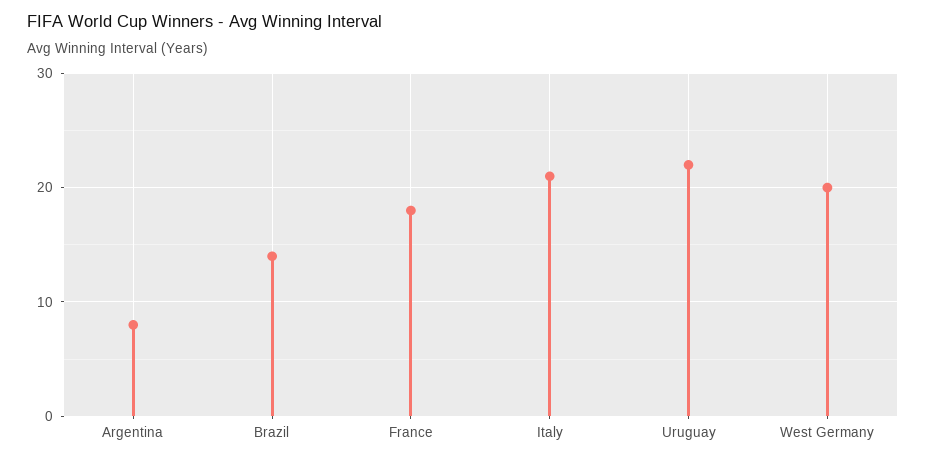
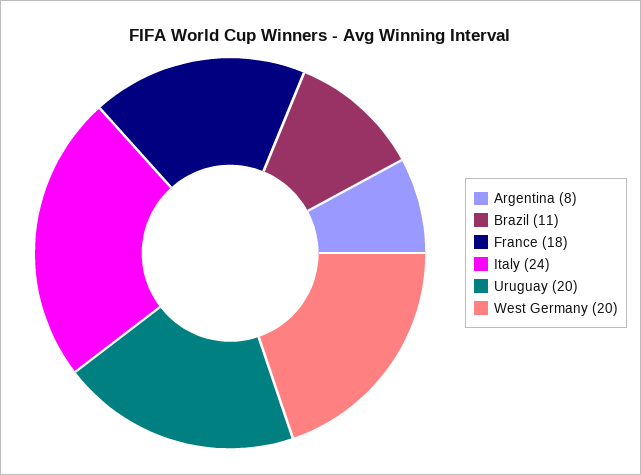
Brazil: 14 -> 11
Italy: 21 -> 24
Uruguay: 22 -> 20

